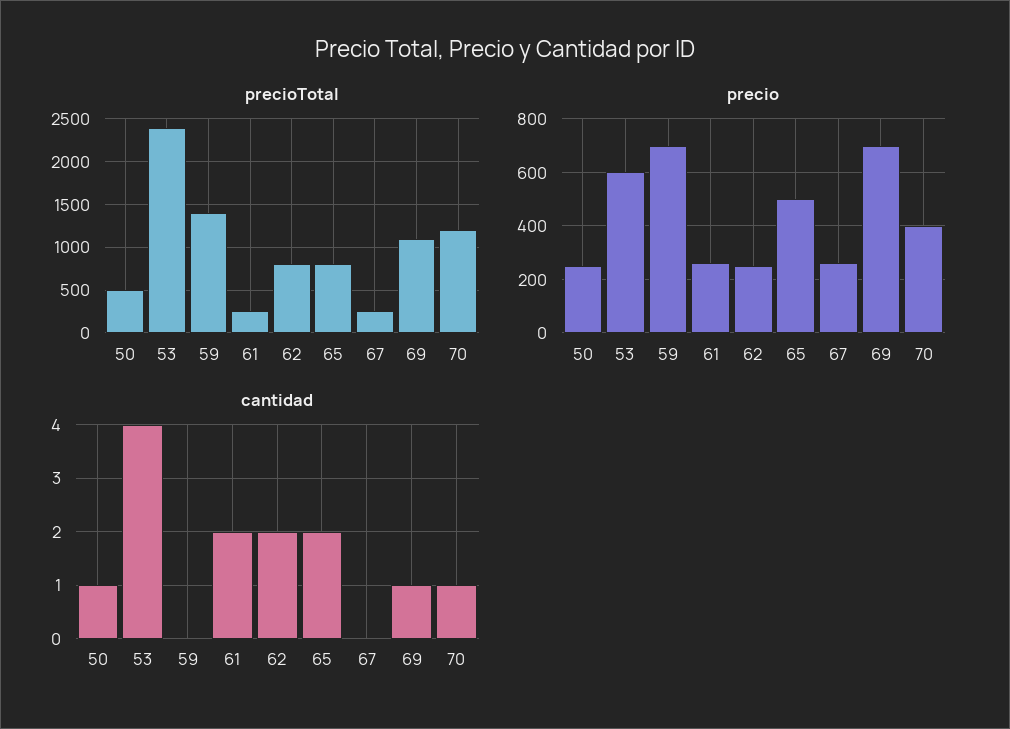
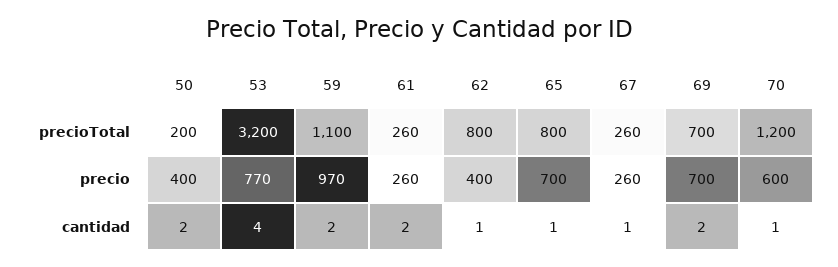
precioTotal, 50: 500 -> 200
precioTotal, 53: 2400 -> 3200
precioTotal, 59: 1400 -> 1100
precioTotal, 69: 1100 -> 700
precio, 50: 250 -> 400
precio, 53: 600 -> 770
precio, 59: 700 -> 970
precio, 62: 250 -> 400
precio, 65: 500 -> 700
precio, 70: 400 -> 600
cantidad, 50: 1 -> 2
cantidad, 59: 0 -> 2
cantidad, 62: 2 -> 1
cantidad, 65: 2 -> 1
cantidad, 67: 0 -> 1
cantidad, 69: 1 -> 2

